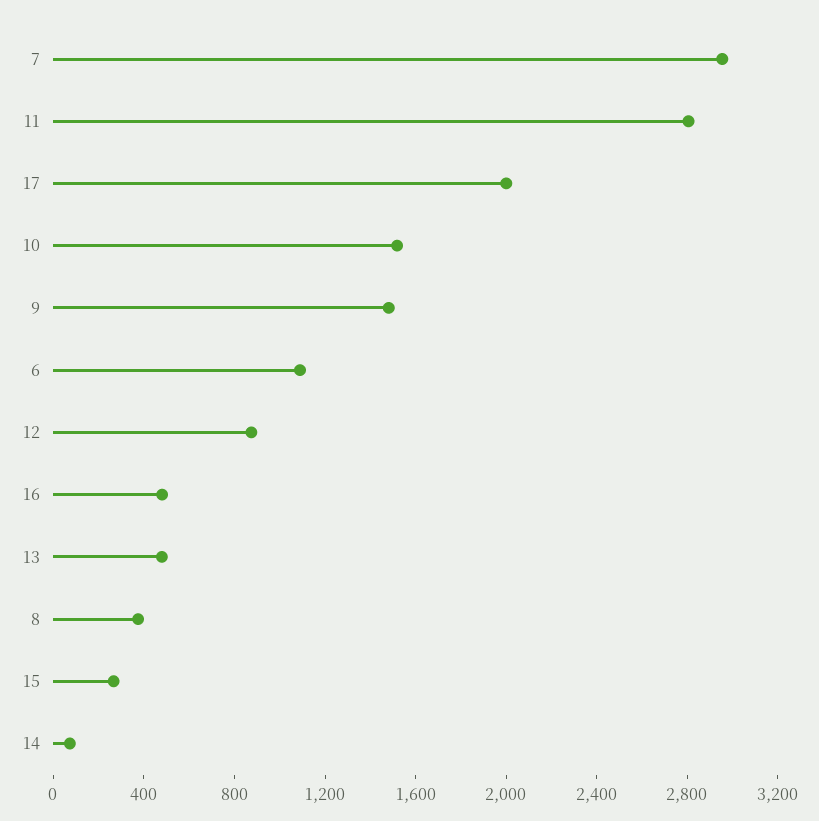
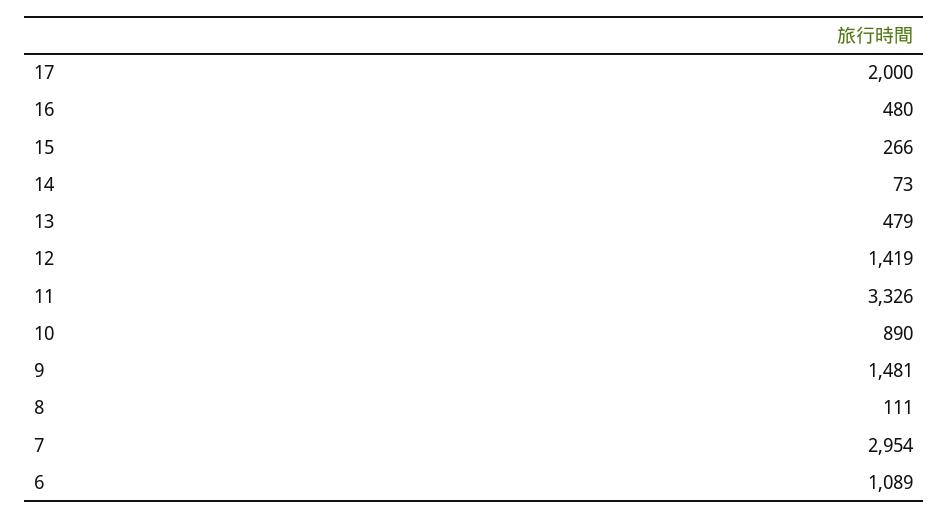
11: 2800 -> 3326
10: 1500 -> 890
12: 900 -> 1419
8: 400 -> 111

